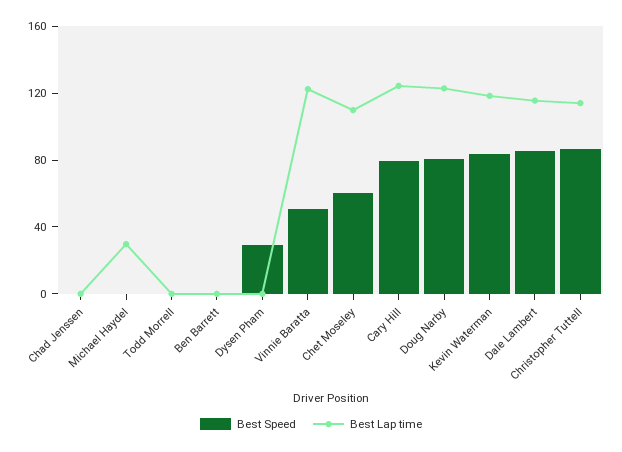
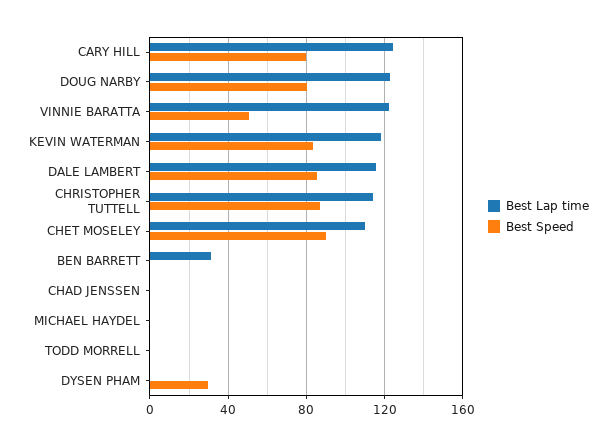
Best Lap time, Michael Haydel: 30 -> 0
Best Lap time, Ben Barrett: 0 -> 30
Best Speed, Chet Moseley: 60 -> 90

